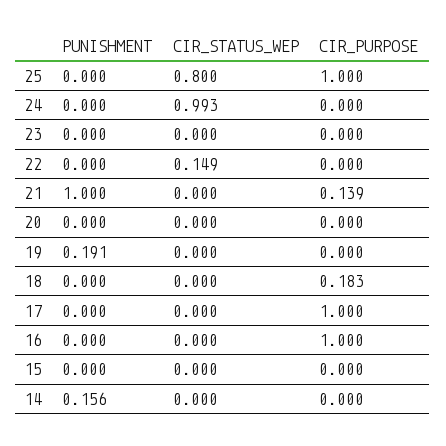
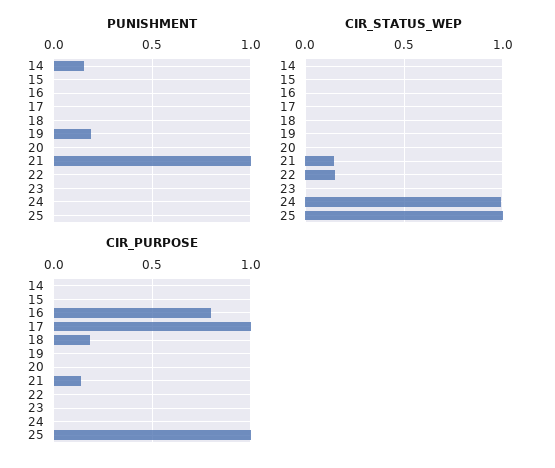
CIR_STATUS_WEP, 25: 0.8 -> 1
CIR_STATUS_WEP, 21: 0 -> 0.15
CIR_PURPOSE, 16: 1 -> 0.8

